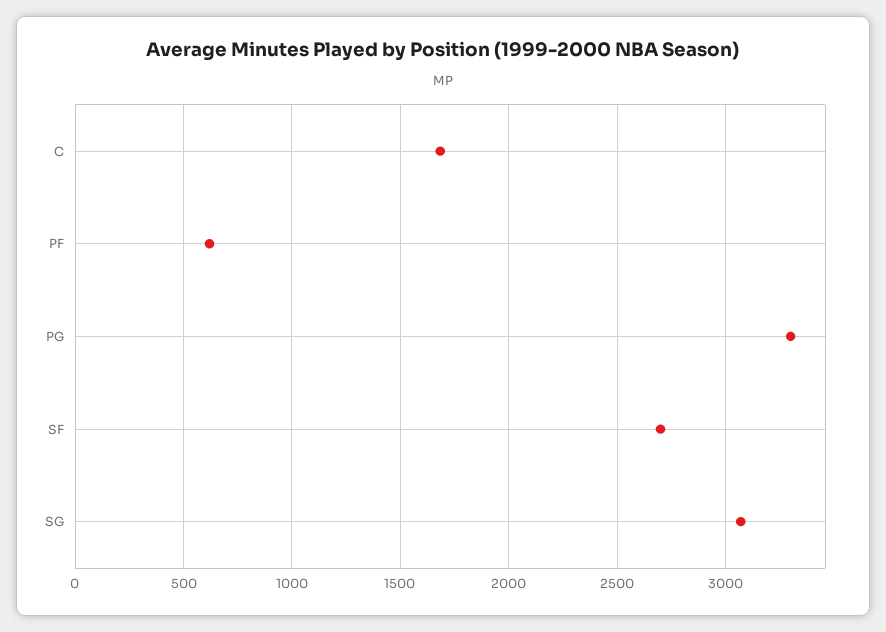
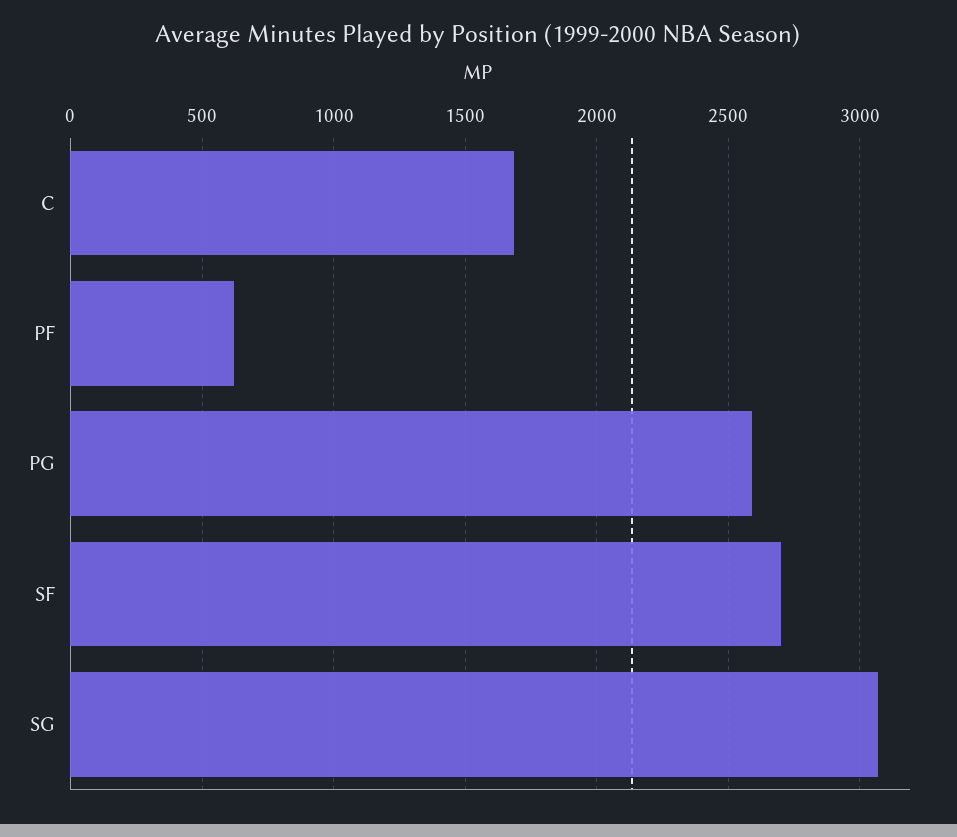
PG: 3300 -> 2600

